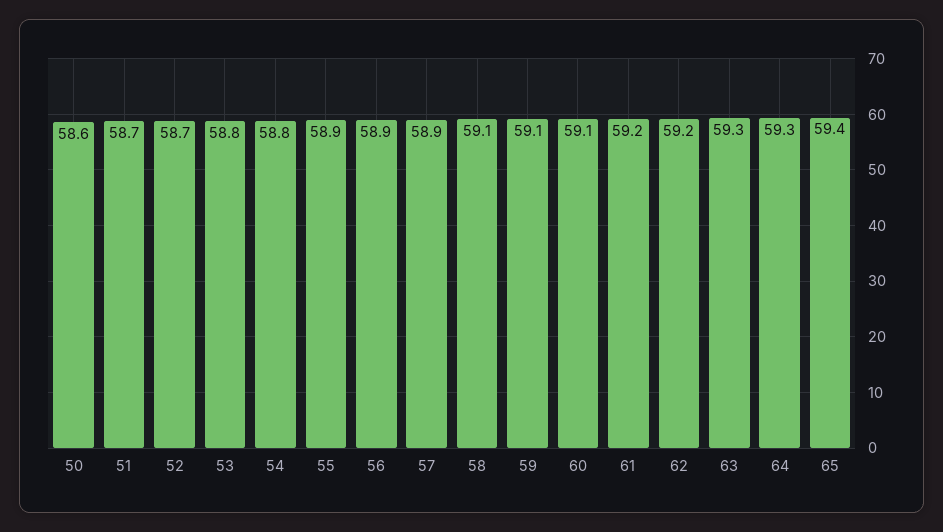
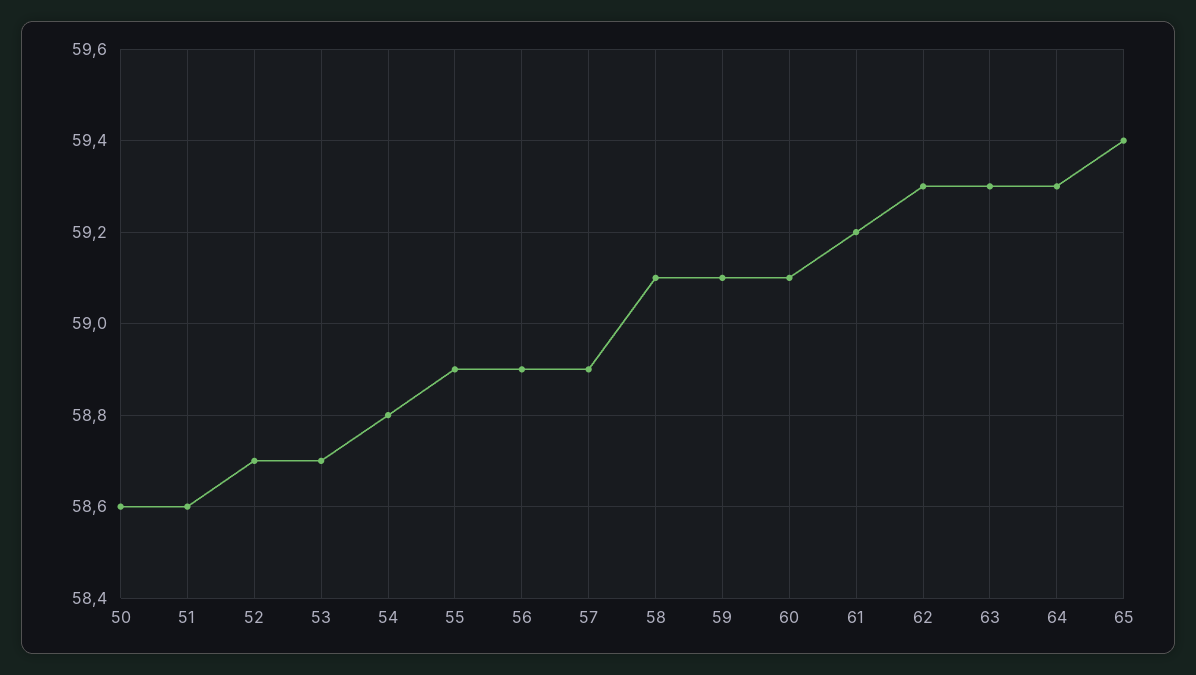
51: 58.7 -> 58.6
53: 58.8 -> 58.7
62: 59.2 -> 59.3

